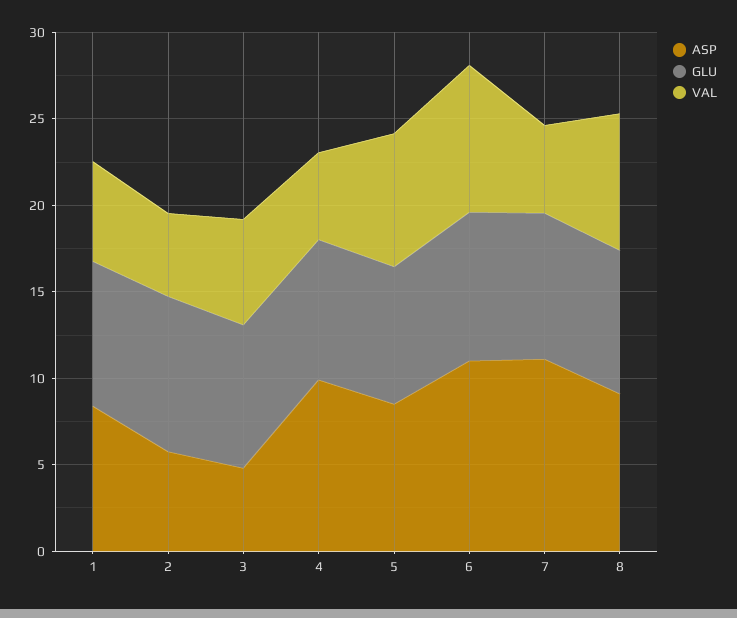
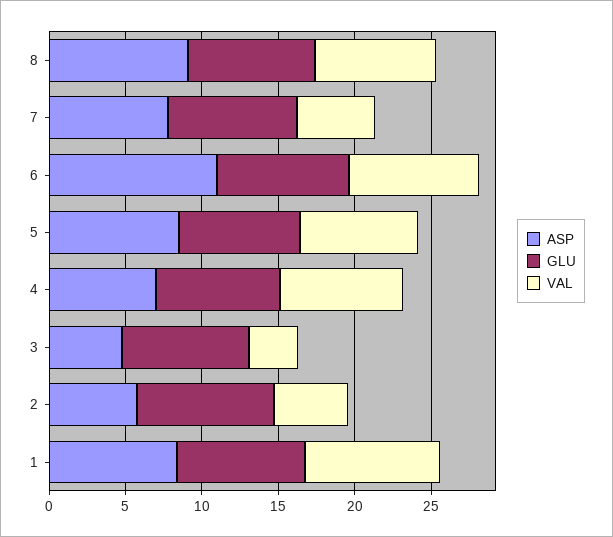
VAL, 1: 6 -> 9
VAL, 3: 6 -> 3
ASP, 4: 10 -> 7
VAL, 4: 5 -> 8
ASP, 7: 11 -> 8

